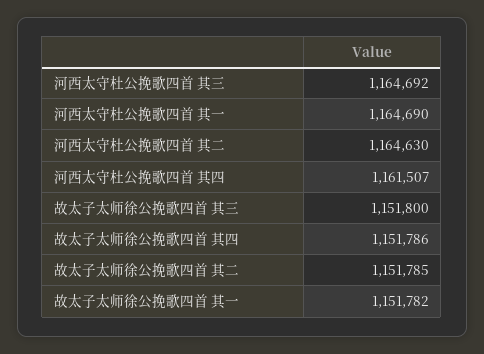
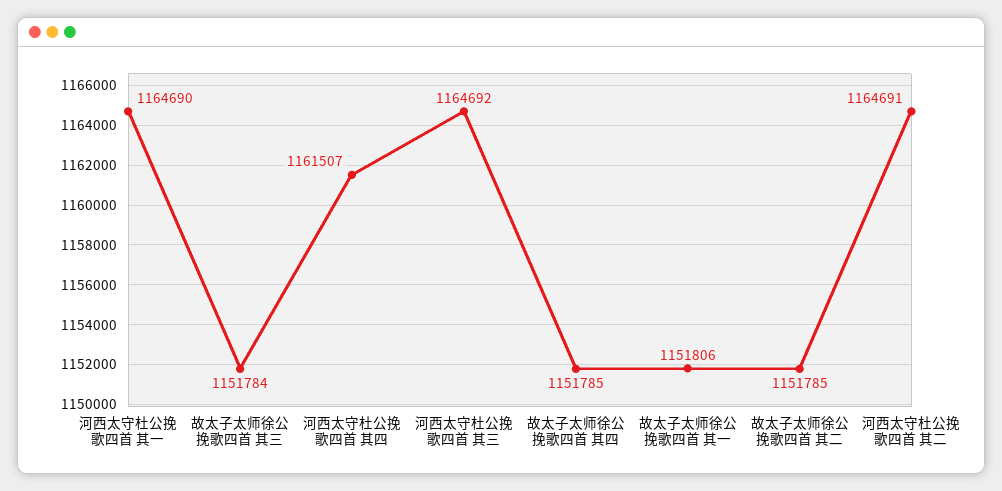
河西太守杜公挽歌四首 其二: 1164630 -> 1164691
故太子太师徐公挽歌四首 其三: 1151800 -> 1151784
故太子太师徐公挽歌四首 其四: 1151786 -> 1151785
故太子太师徐公挽歌四首 其一: 1151782 -> 1151806

